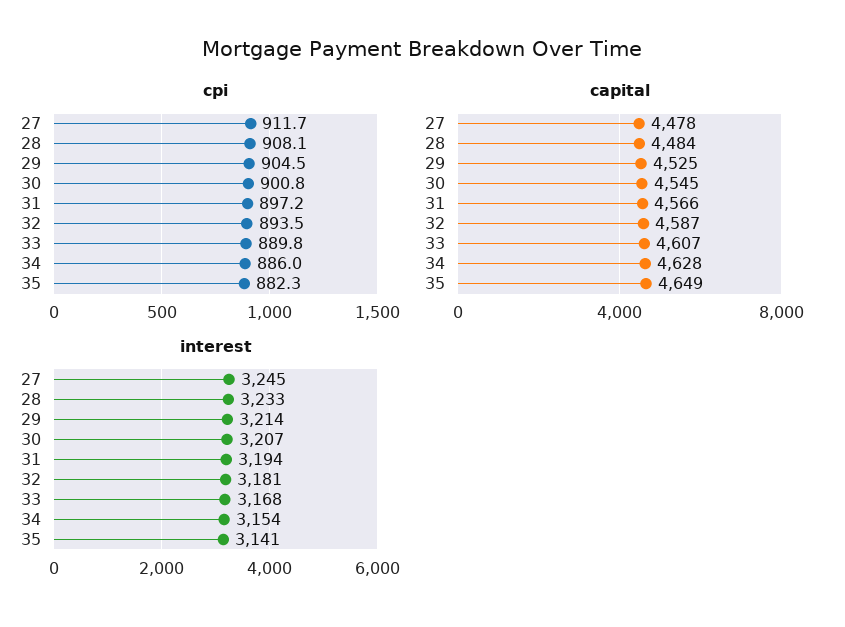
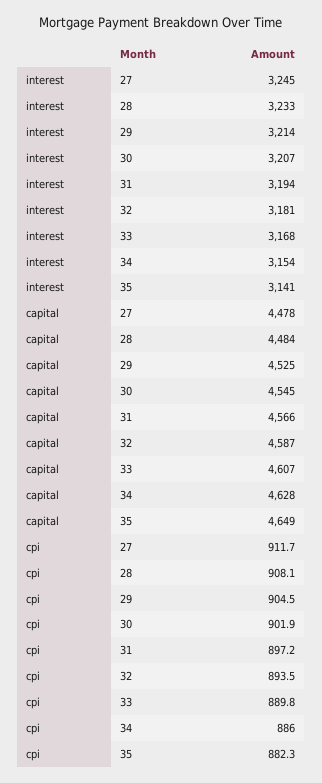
cpi, 30: 900.8 -> 901.9

